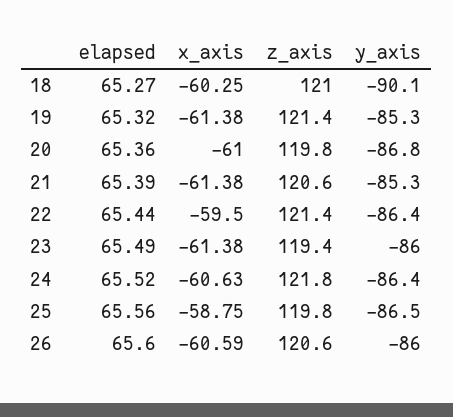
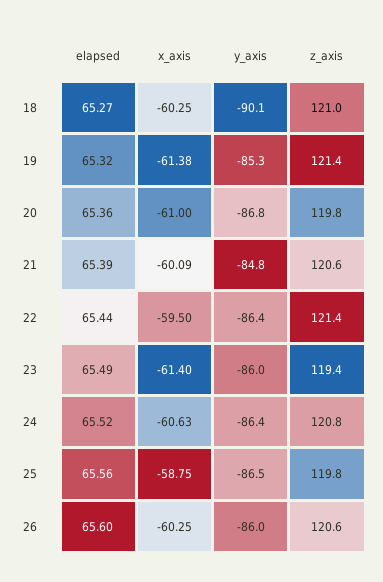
x_axis, 21: -61.38 -> -60.09
y_axis, 21: -85.3 -> -84.8
x_axis, 23: -61.38 -> -61.4
z_axis, 24: 121.8 -> 120.8
x_axis, 26: -60.59 -> -60.25

